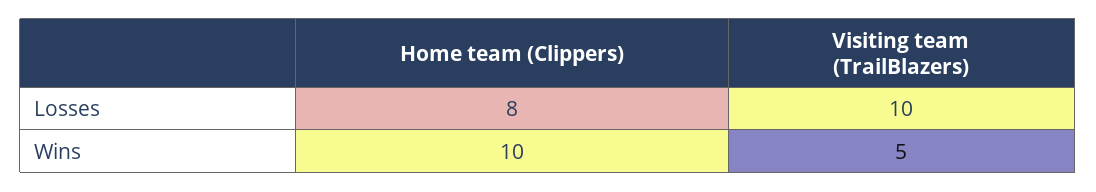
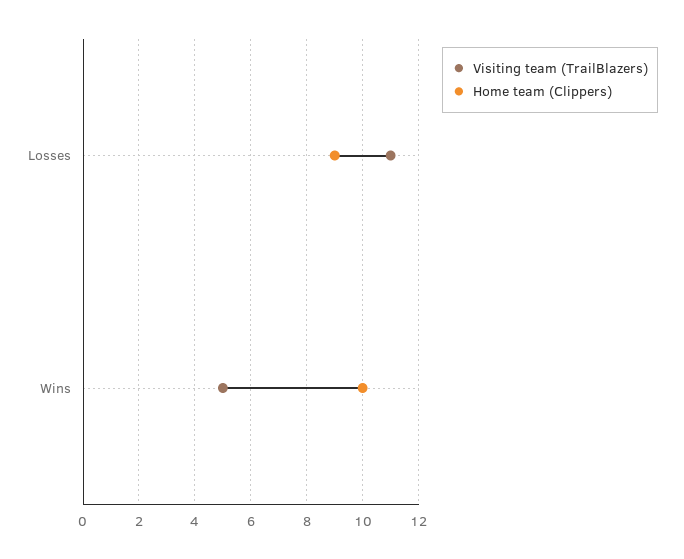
Home team (Clippers), Losses: 8 -> 9
Visiting team (TrailBlazers), Losses: 10 -> 11

